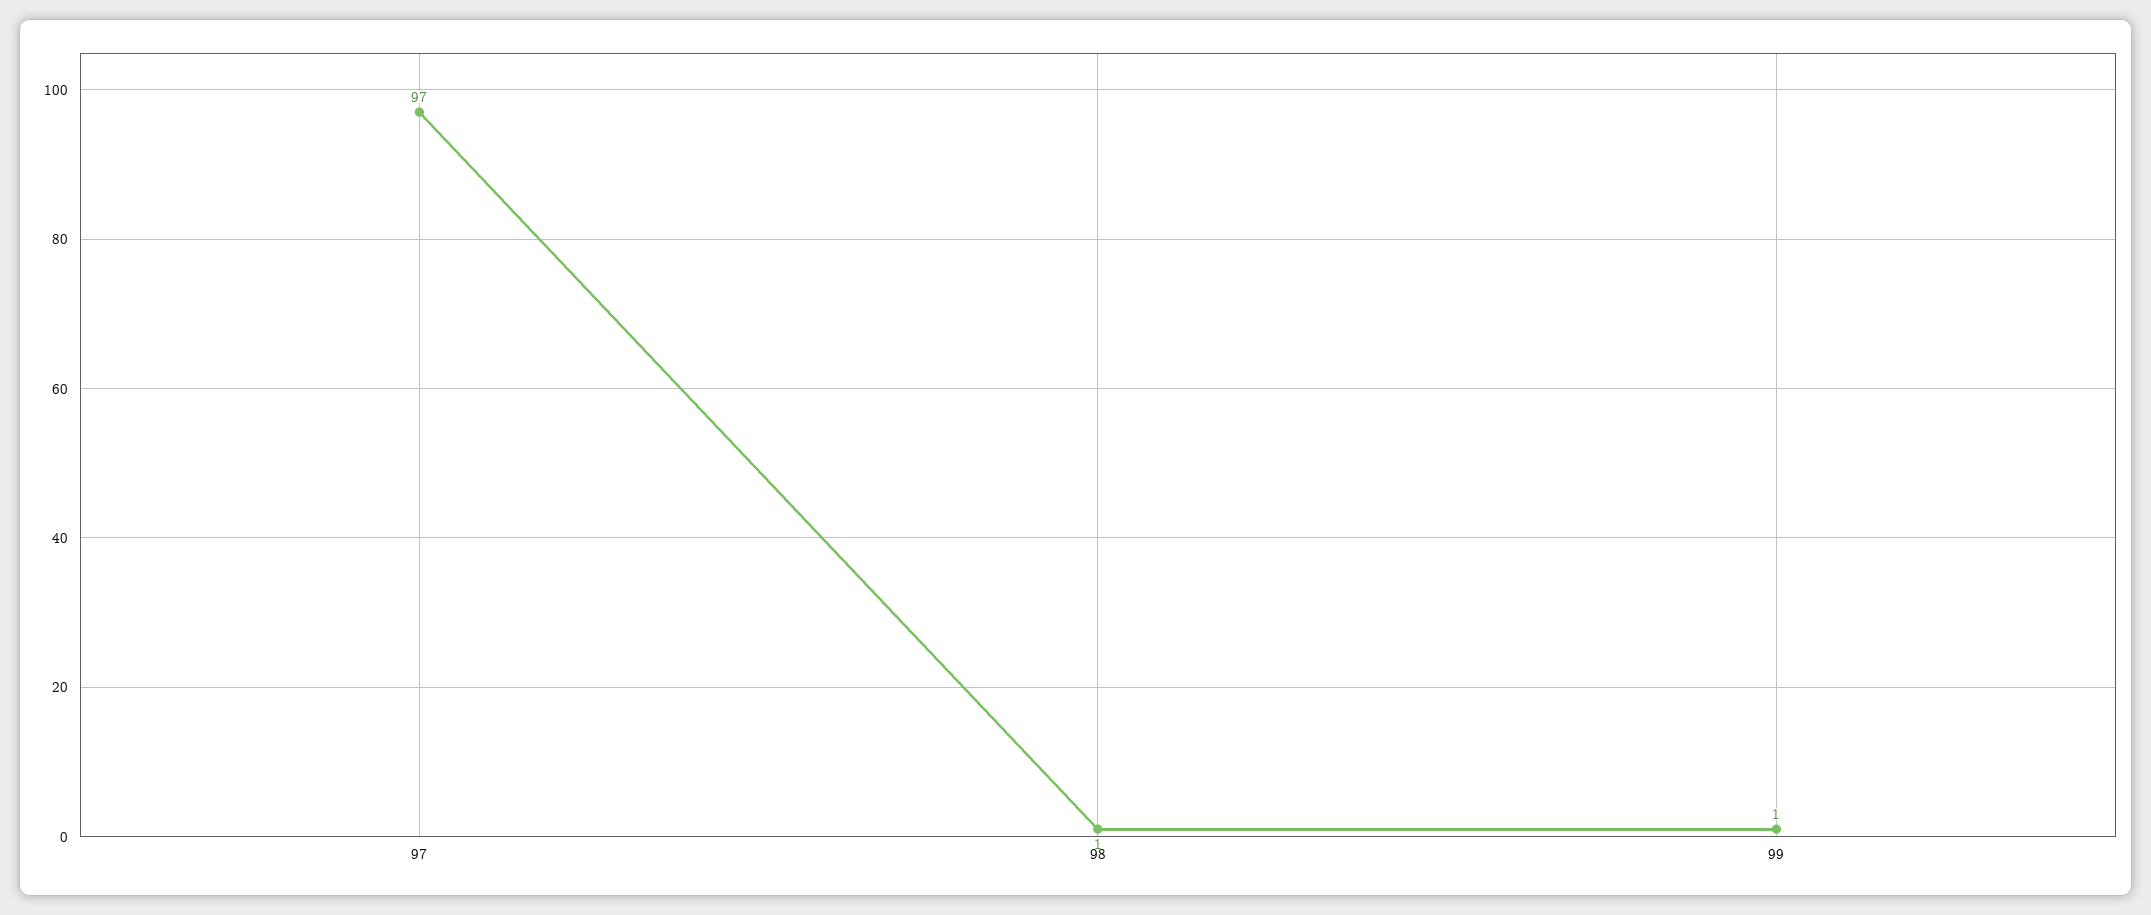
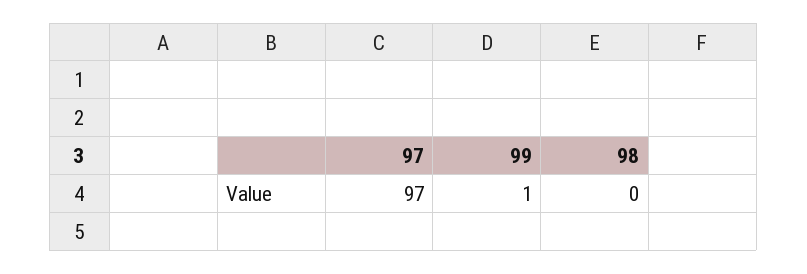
98: 1 -> 0

